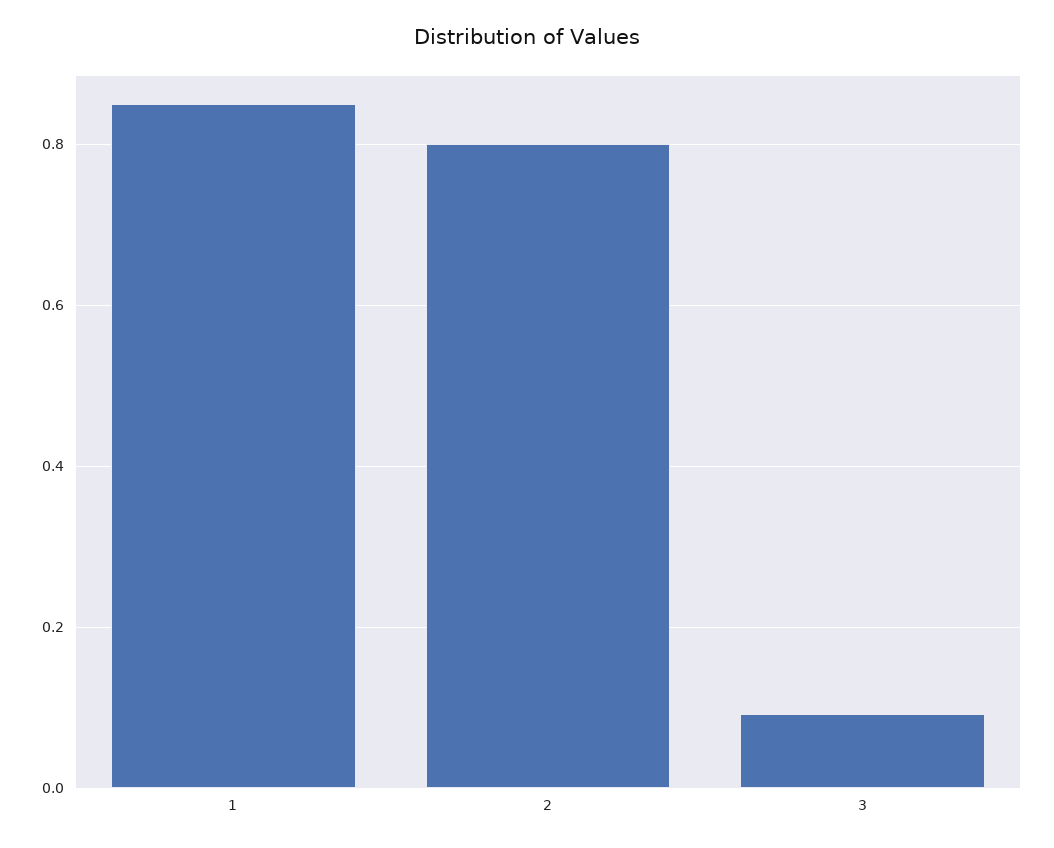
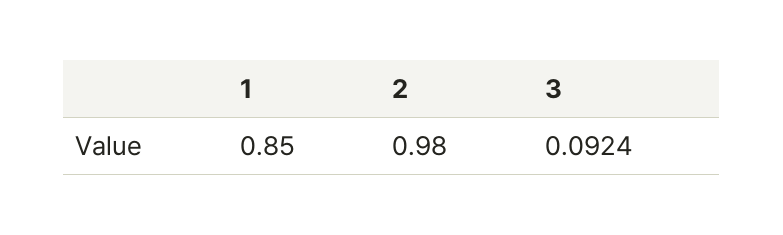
2: 0.8 -> 0.98

